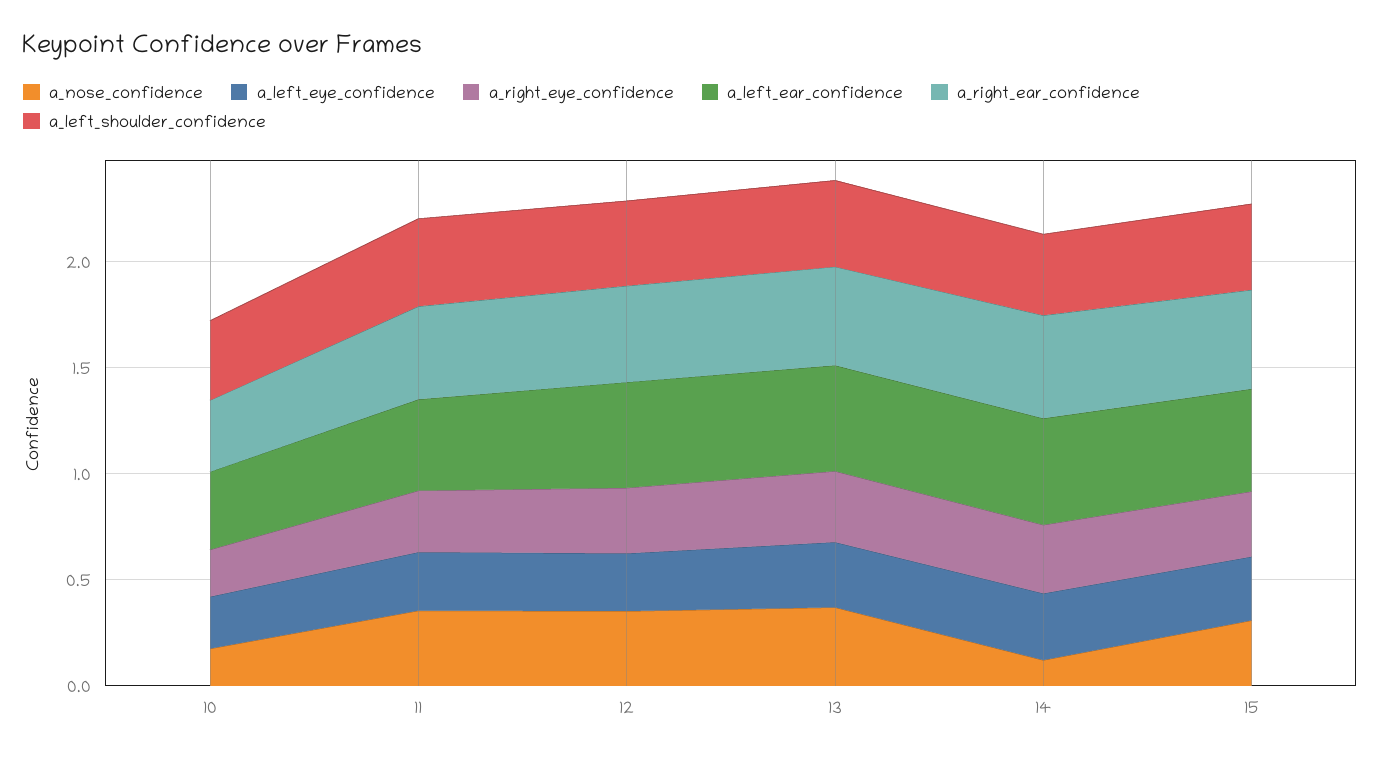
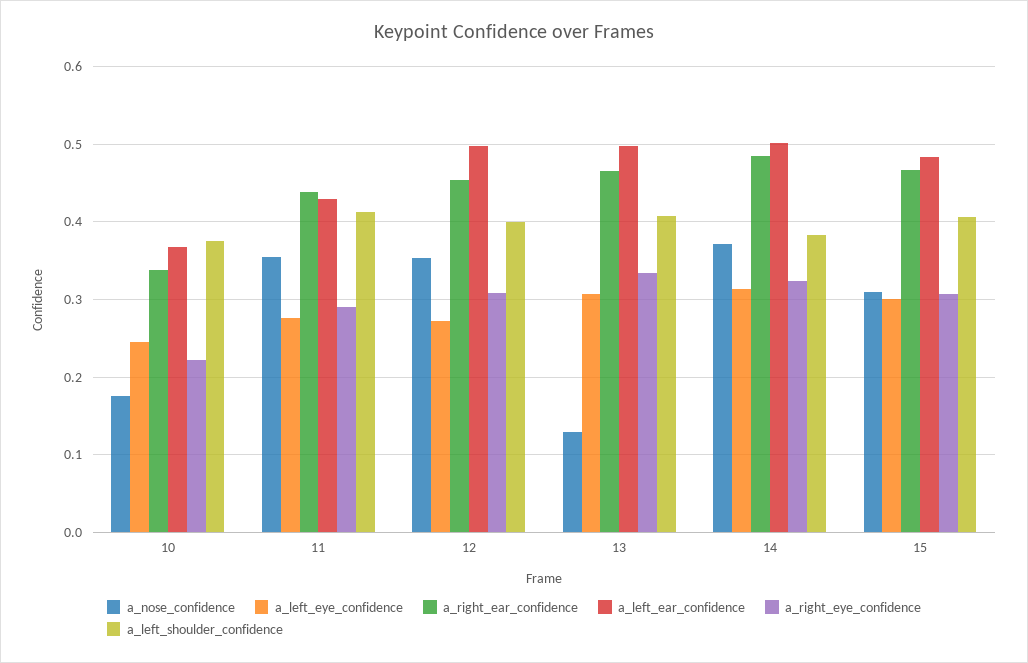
a_nose_confidence, 13: 0.4 -> 0.13
a_nose_confidence, 14: 0.1 -> 0.37

